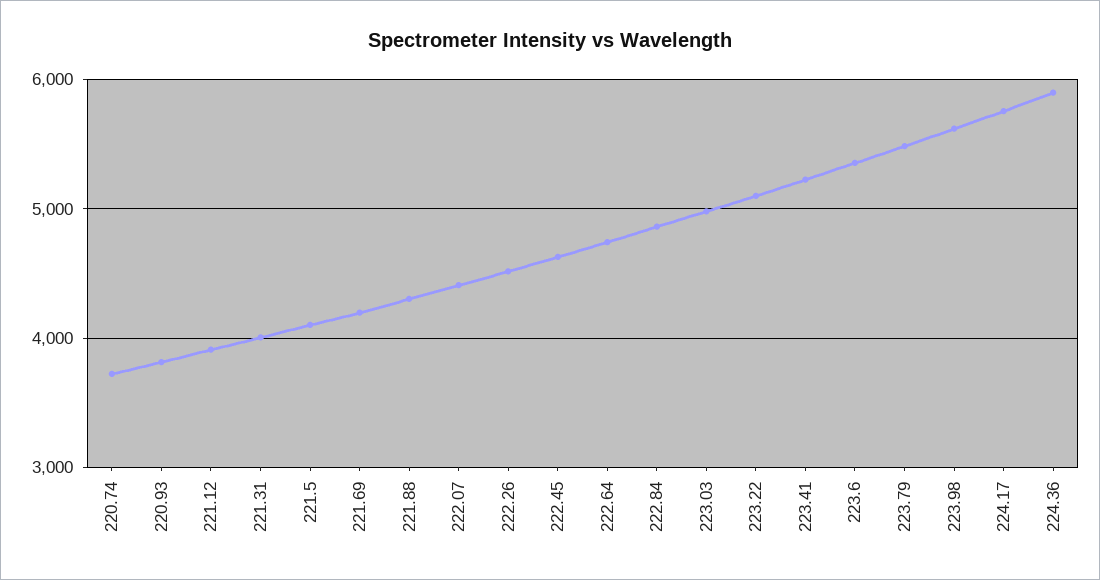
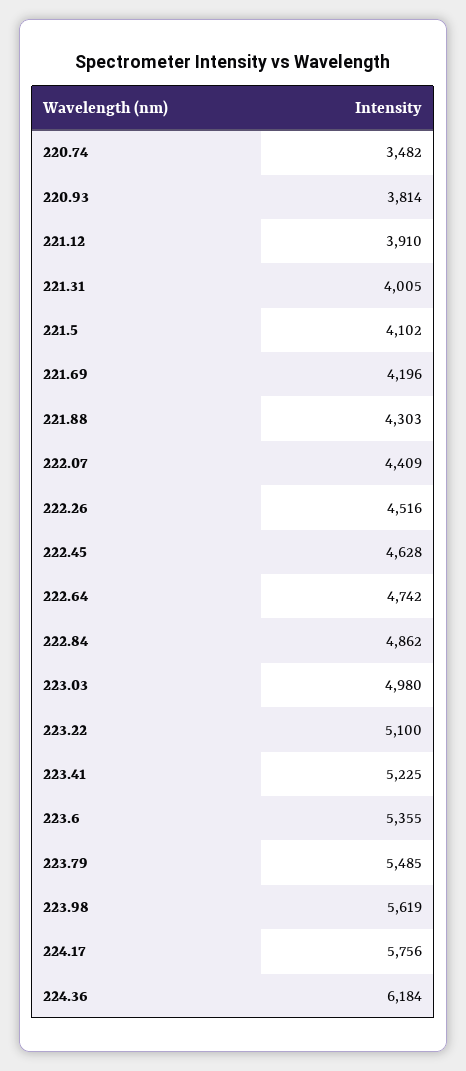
220.74: 3700 -> 3482
224.36: 5900 -> 6184

